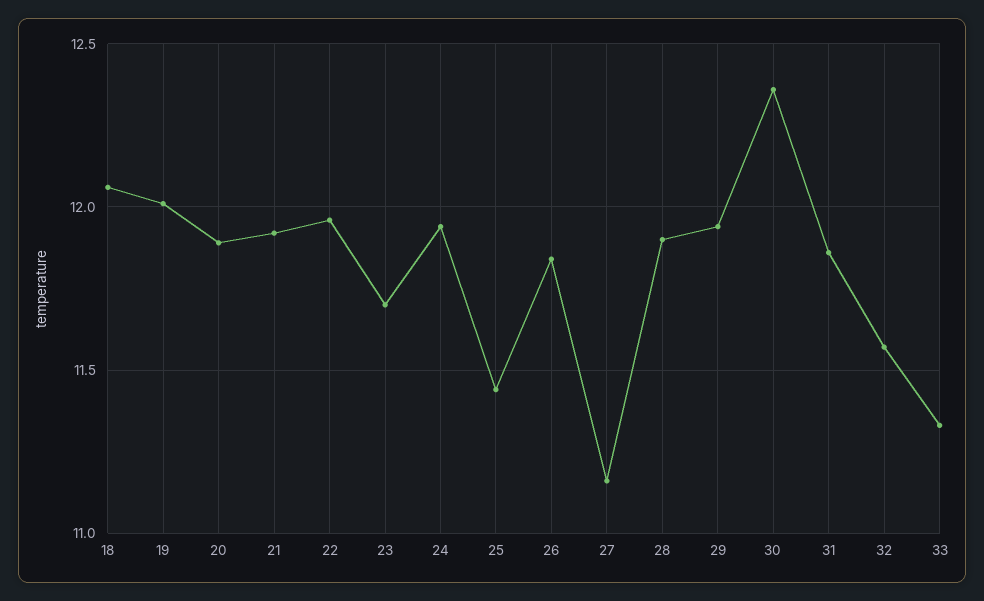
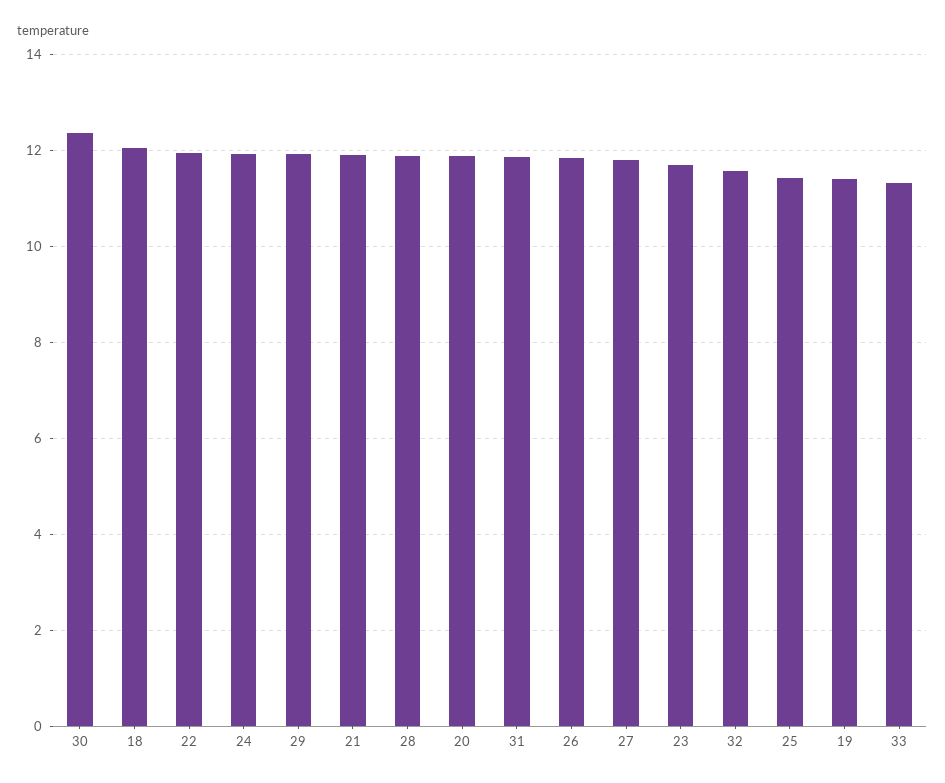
19: 12 -> 11.4
27: 11.15 -> 11.8

